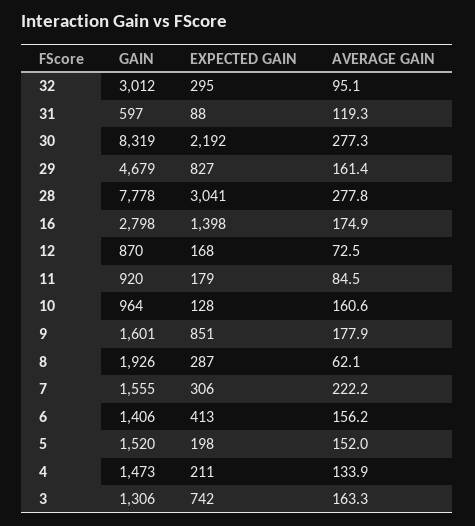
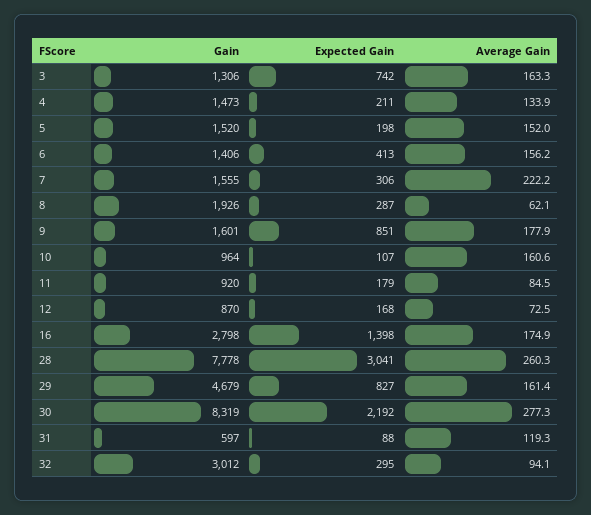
AVERAGE GAIN, 32: 95.1 -> 94.1
AVERAGE GAIN, 28: 277.8 -> 260.3
EXPECTED GAIN, 10: 128 -> 107

